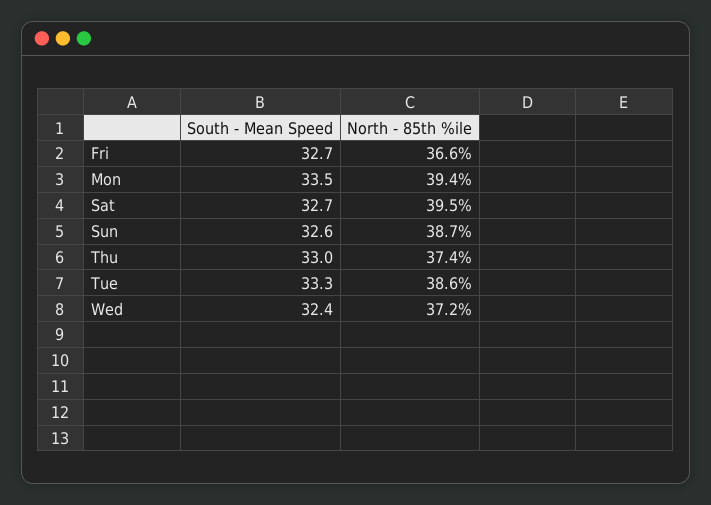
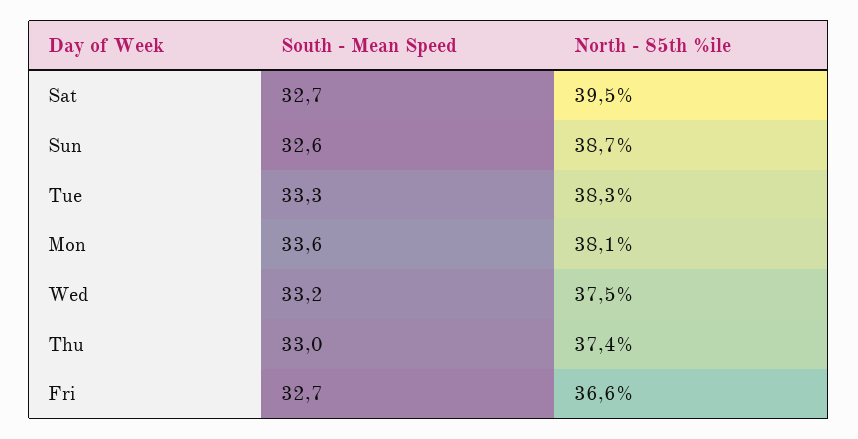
South - Mean Speed, Mon: 33.5 -> 33.6
North - 85th %ile, Mon: 39.4 -> 38.1
North - 85th %ile, Tue: 38.6 -> 38.3
South - Mean Speed, Wed: 32.4 -> 33.2
North - 85th %ile, Wed: 37.2 -> 37.5

